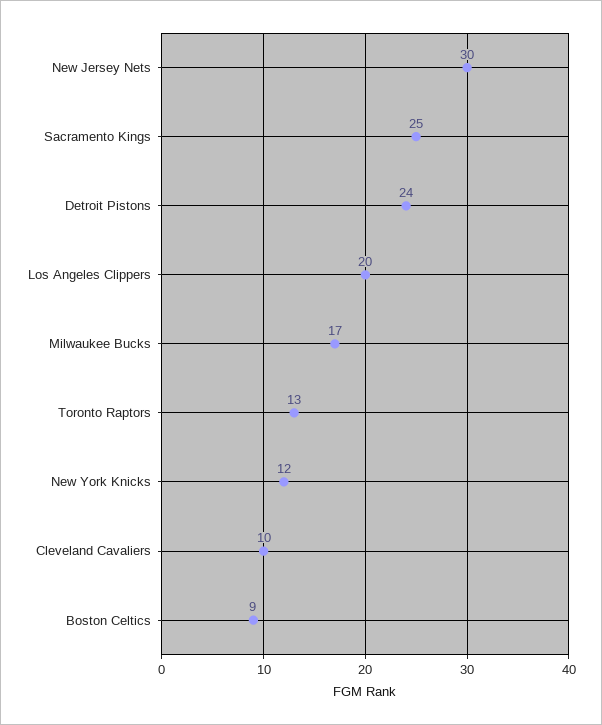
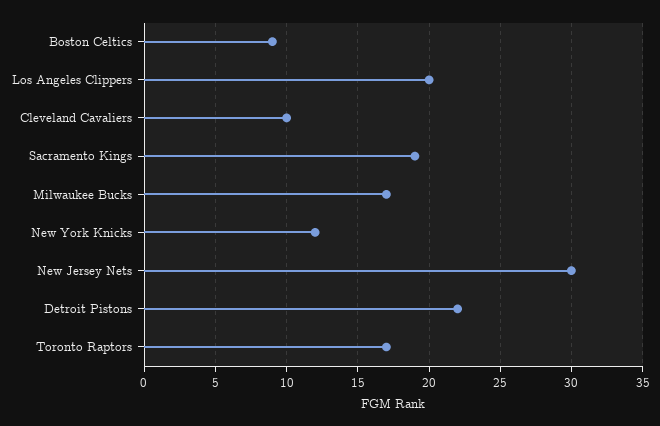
Sacramento Kings: 25 -> 19
Detroit Pistons: 24 -> 22
Toronto Raptors: 13 -> 17

